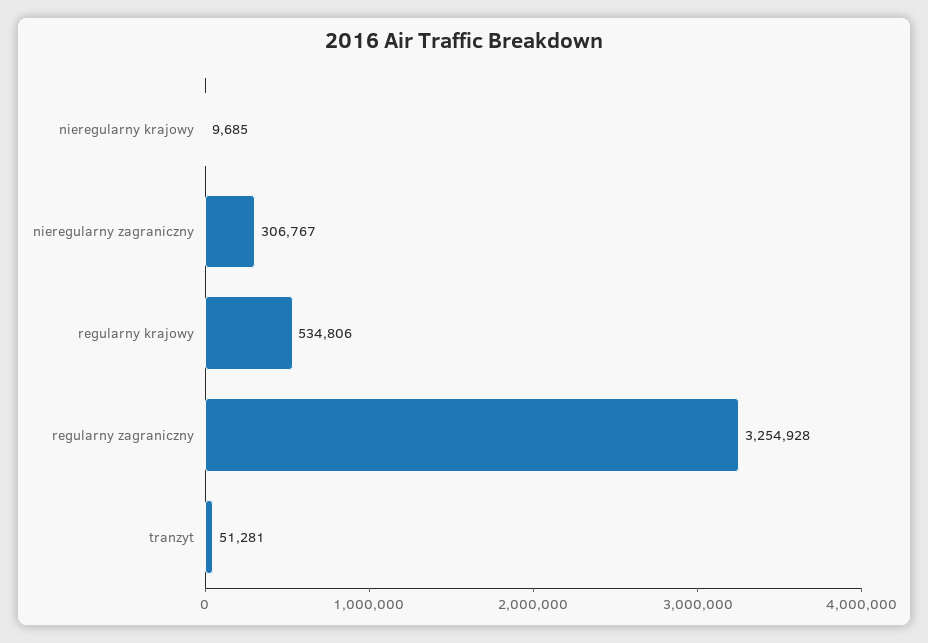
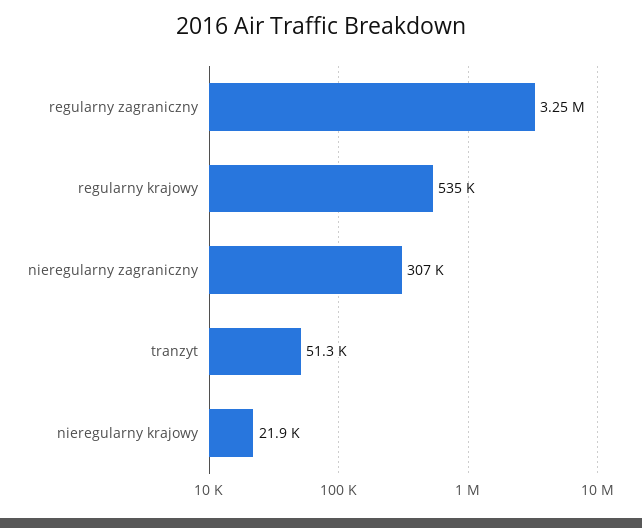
nieregularny krajowy: 9685 -> 21900

